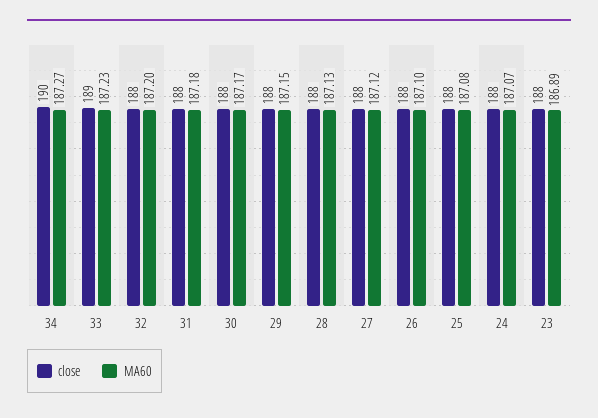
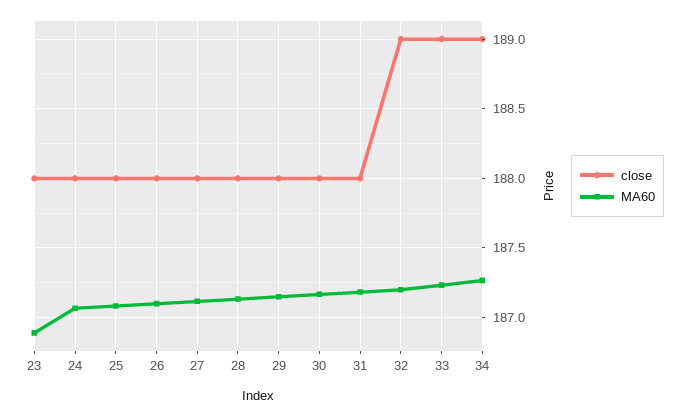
close, 34: 190 -> 189
close, 32: 188 -> 189

